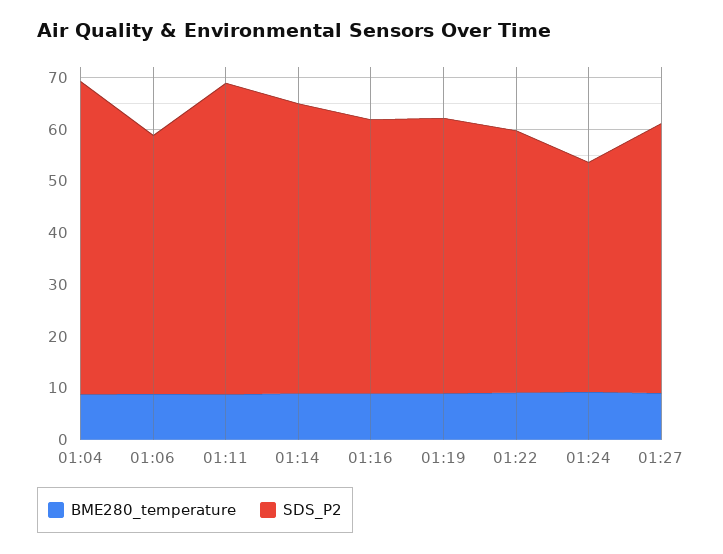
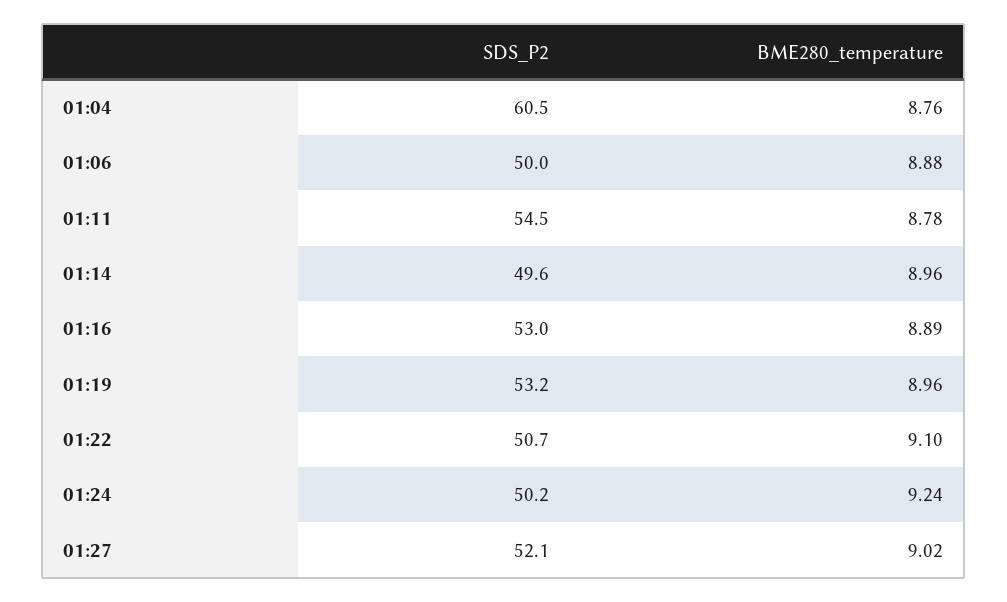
SDS_P2, 01:11: 60 -> 54.5
SDS_P2, 01:14: 56 -> 49.6
SDS_P2, 01:24: 44 -> 50.2

